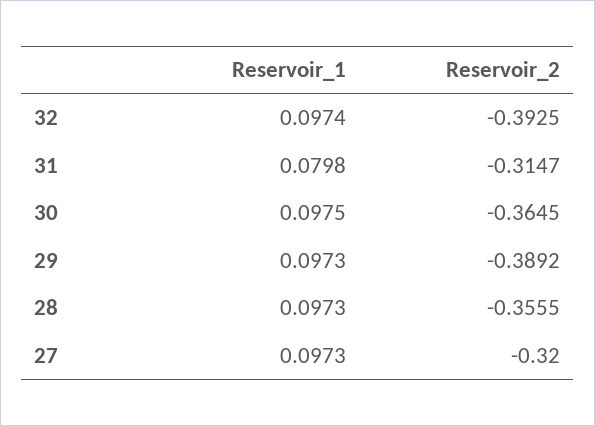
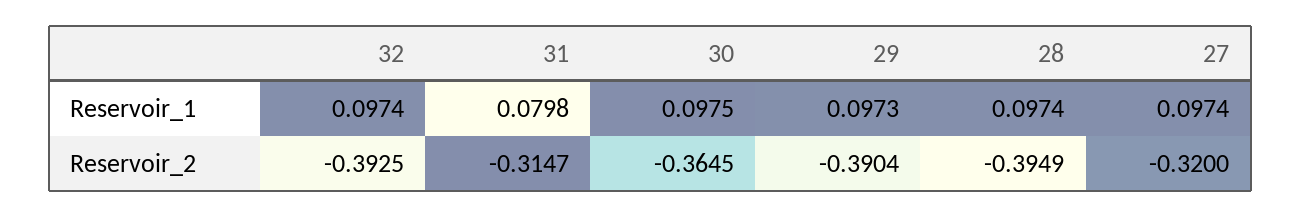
Reservoir_2, 29: -0.3892 -> -0.3904
Reservoir_1, 28: 0.0973 -> 0.0974
Reservoir_2, 28: -0.3555 -> -0.3949
Reservoir_1, 27: 0.0973 -> 0.0974

